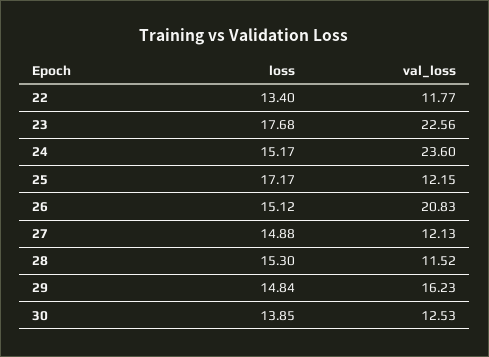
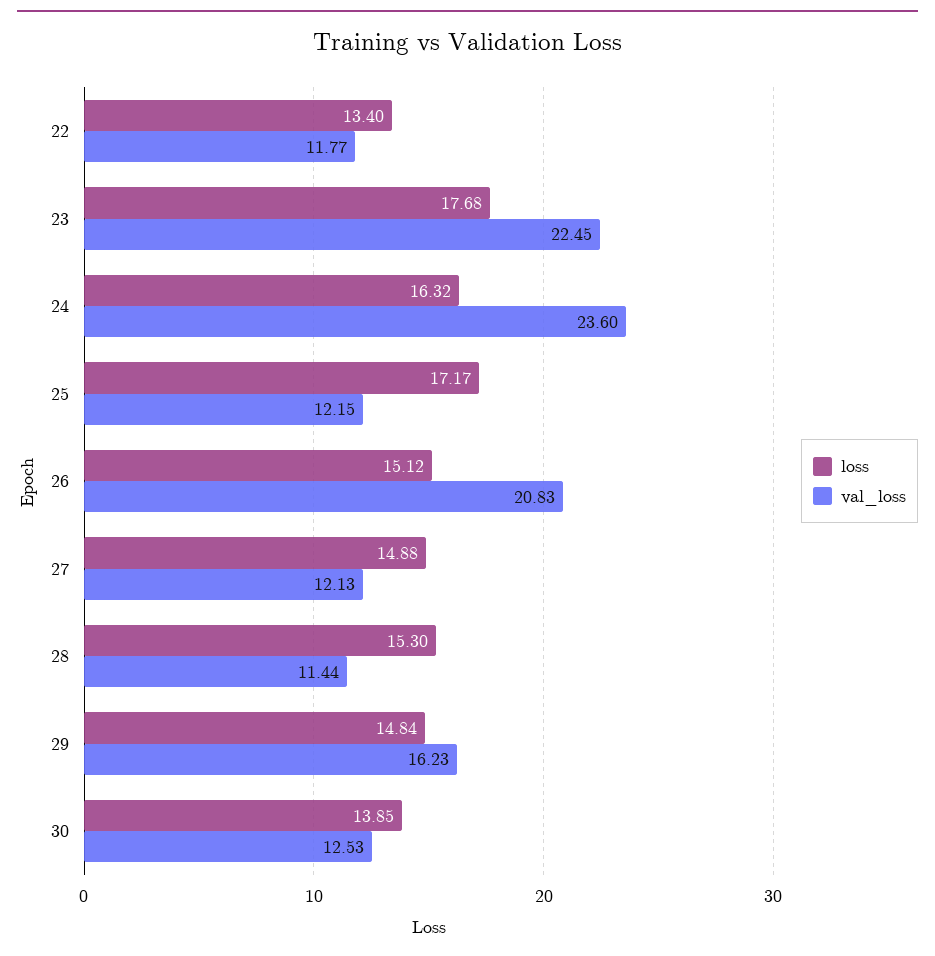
val_loss, 23: 22.56 -> 22.45
loss, 24: 15.17 -> 16.32
val_loss, 28: 11.52 -> 11.44

